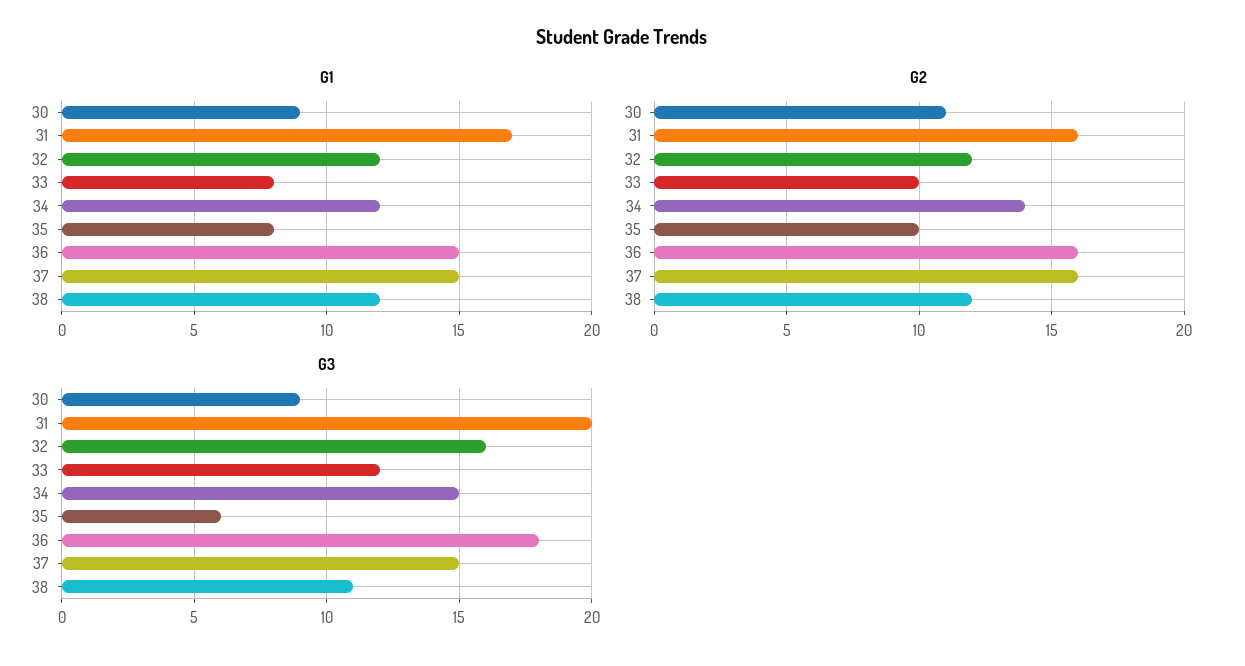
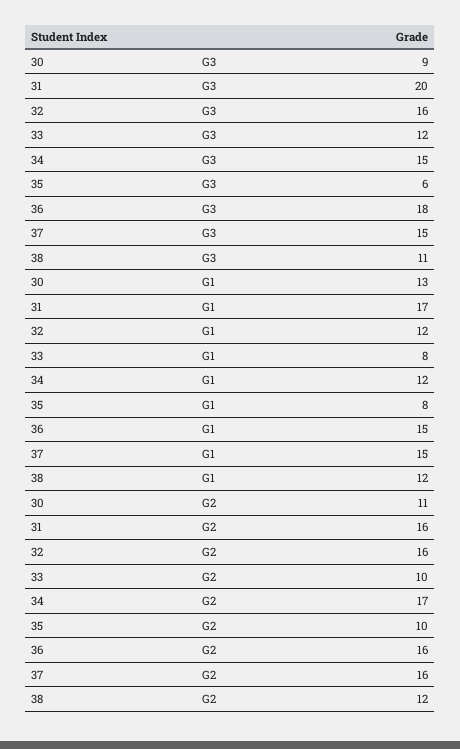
G1, 30: 9 -> 13
G2, 32: 12 -> 16
G2, 34: 14 -> 17

